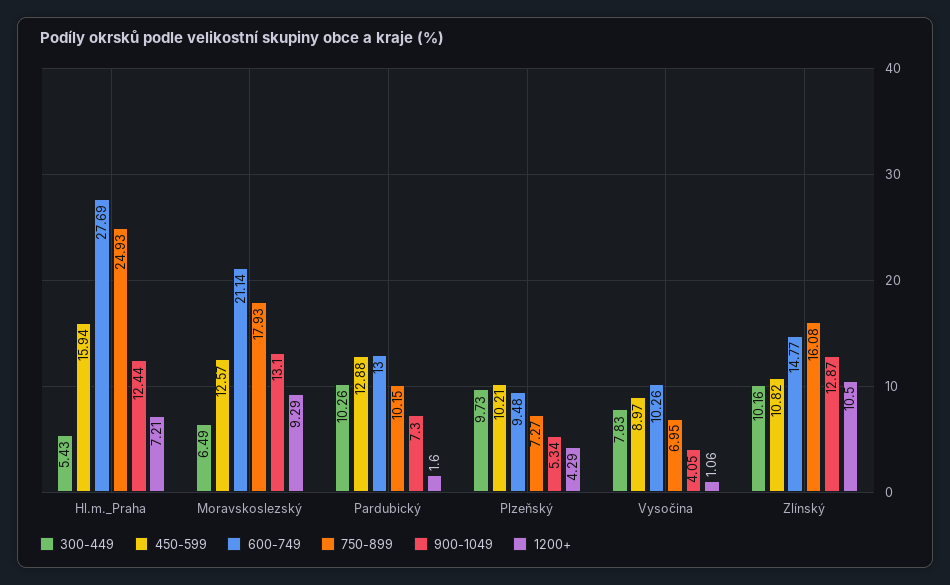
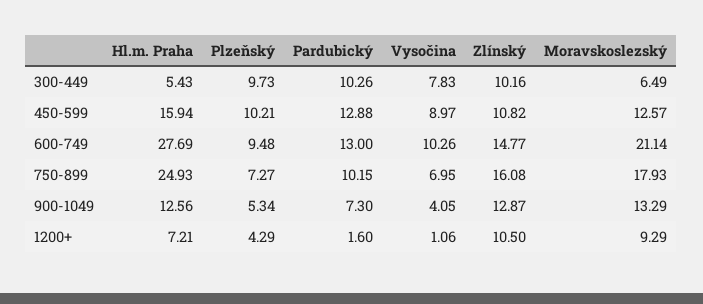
900-1049, Hl.m._Praha: 12.44 -> 12.56
900-1049, Moravskoslezský: 13.1 -> 13.29

